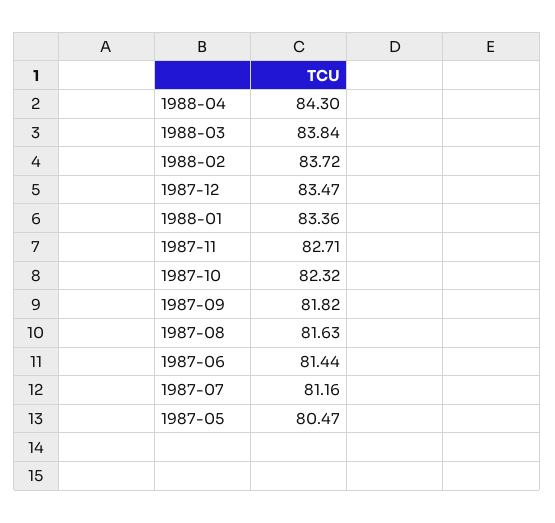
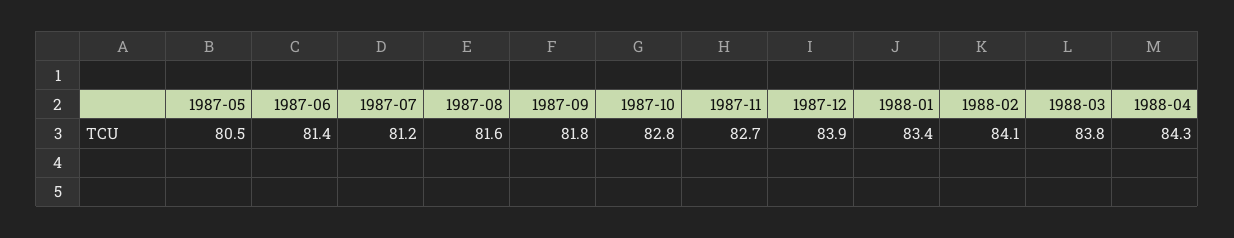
1988-02: 83.72 -> 84.1
1987-12: 83.47 -> 83.9
1987-10: 82.32 -> 82.8

